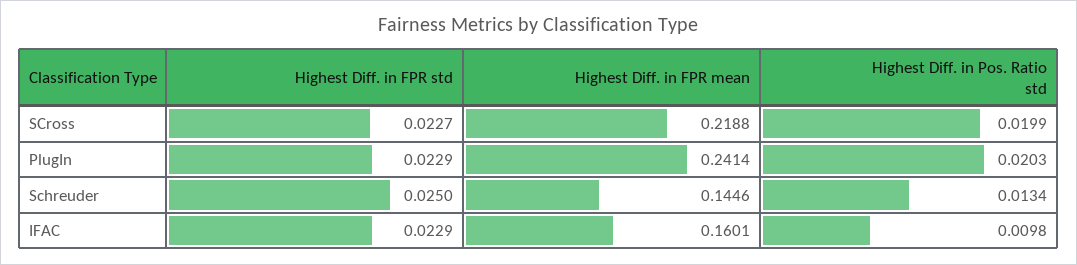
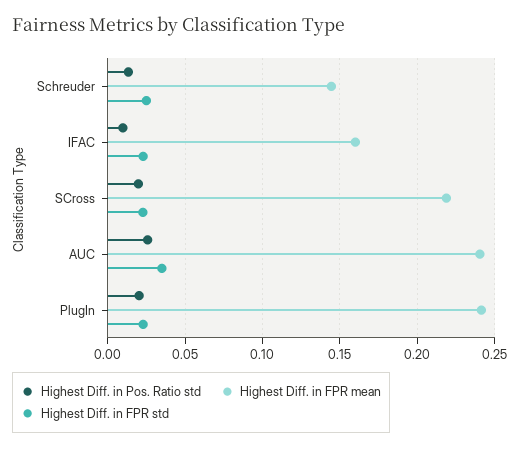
Highest Diff. in Pos. Ratio std, AUC: none -> 0.025
Highest Diff. in FPR mean, AUC: none -> 0.24
Highest Diff. in FPR std, AUC: none -> 0.035

